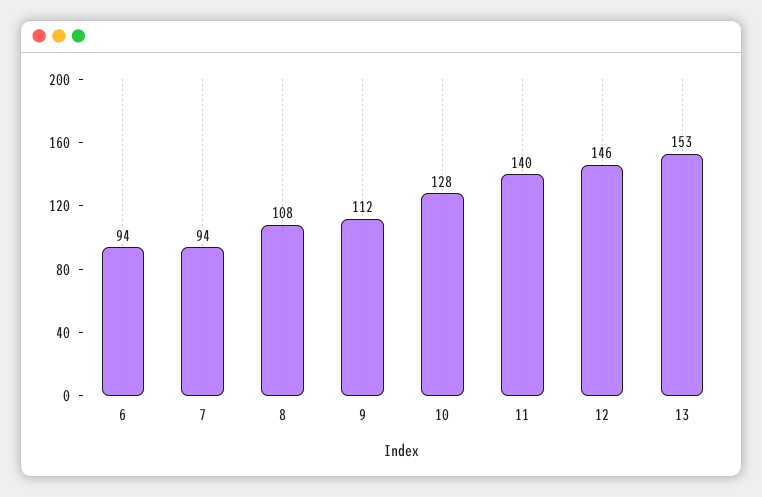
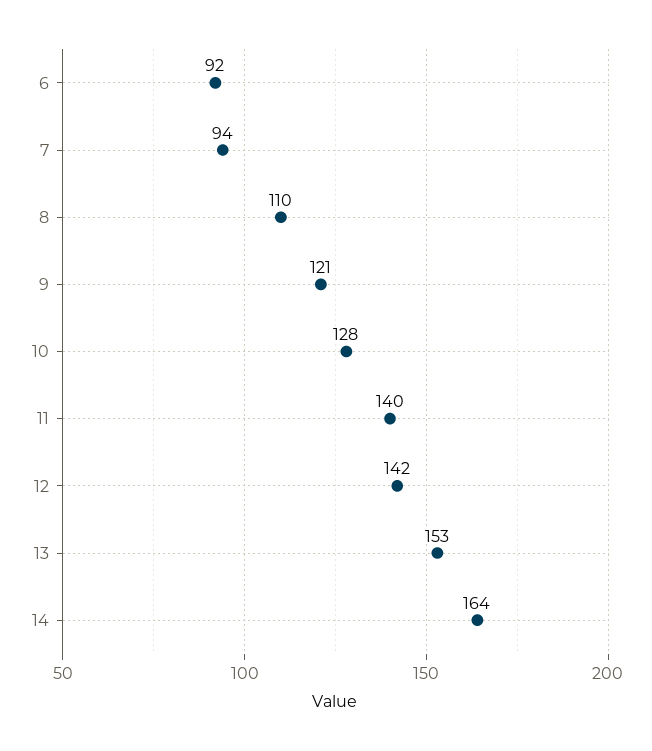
6: 94 -> 92
8: 108 -> 110
9: 112 -> 121
12: 146 -> 142
14: none -> 164

